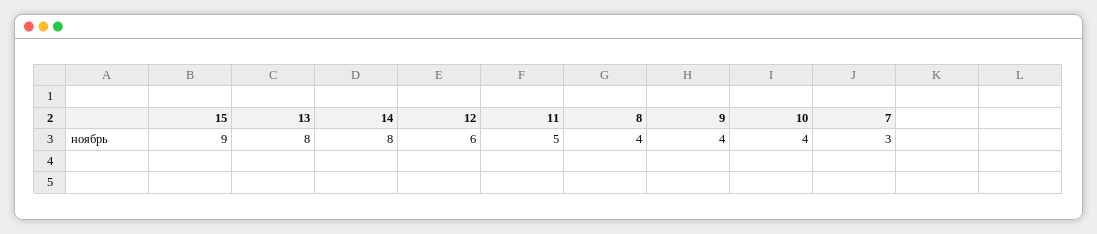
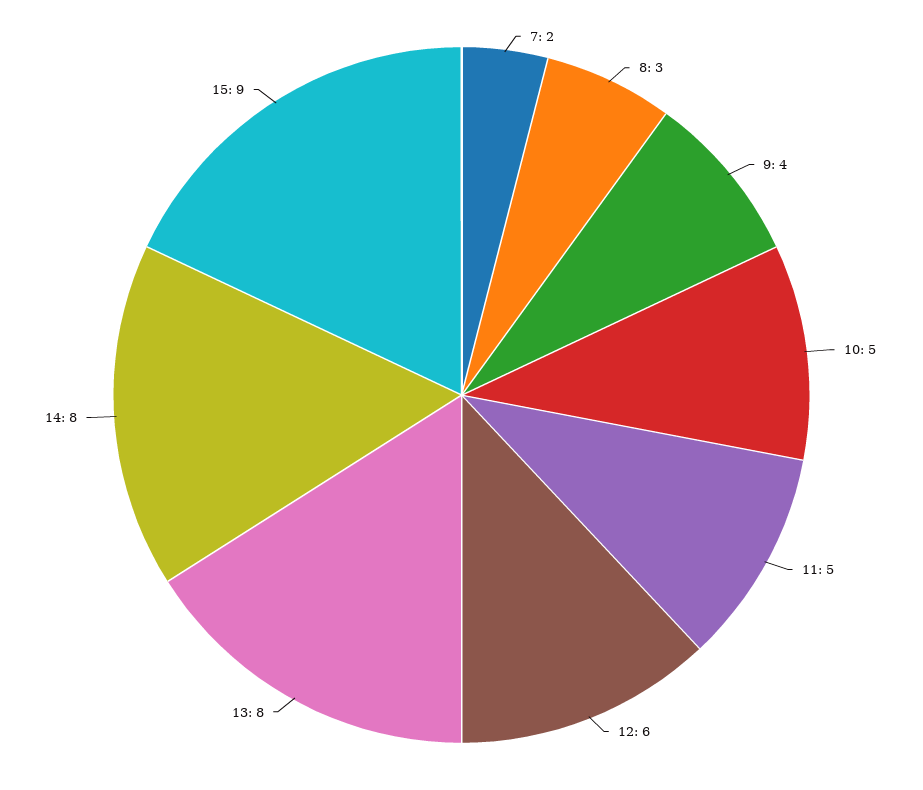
8: 4 -> 3
10: 4 -> 5
7: 3 -> 2

